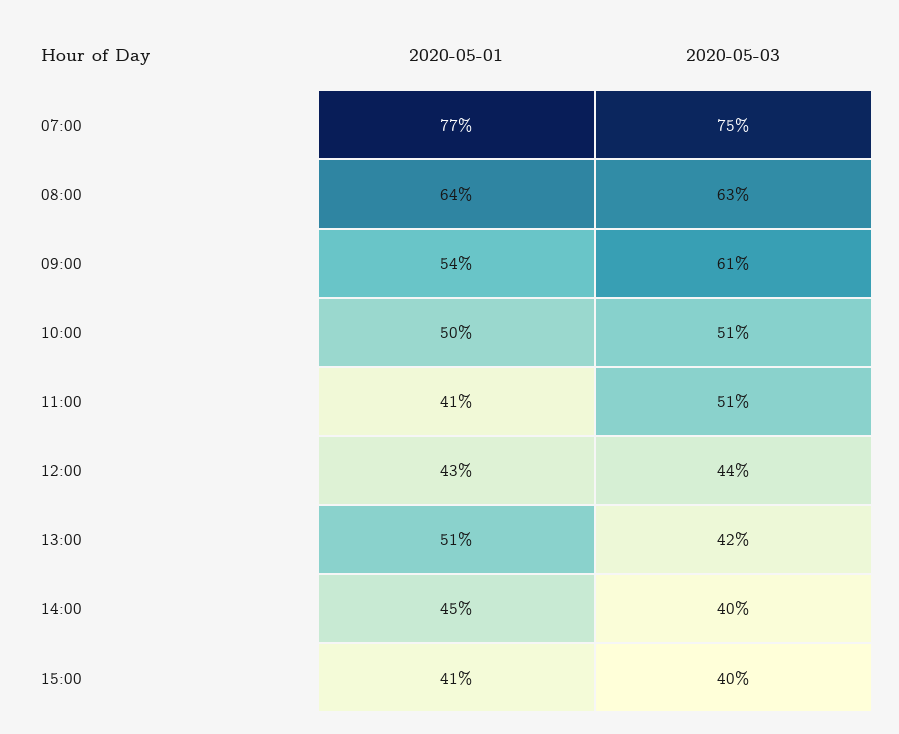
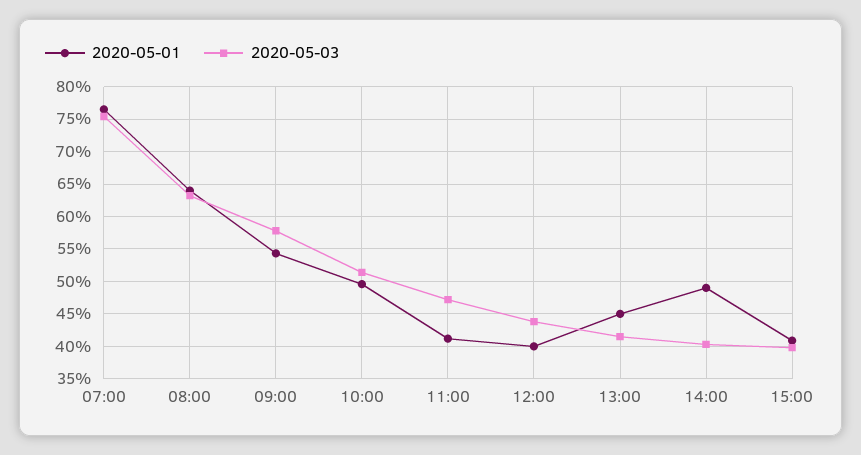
2020-05-03, 09:00: 61 -> 58
2020-05-03, 11:00: 51 -> 47
2020-05-01, 12:00: 43 -> 40
2020-05-01, 13:00: 51 -> 45
2020-05-01, 14:00: 45 -> 49

